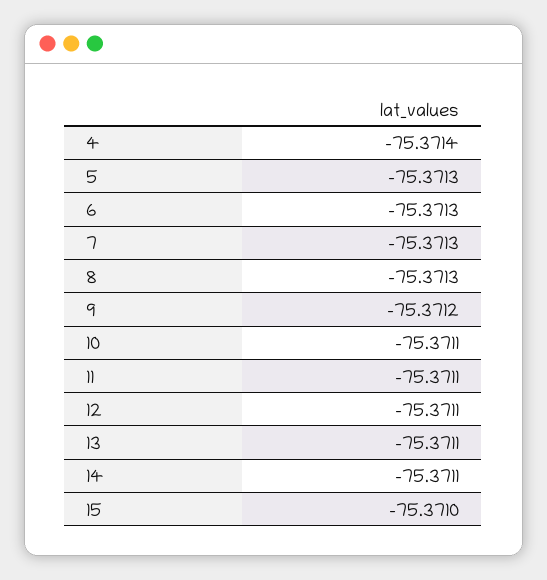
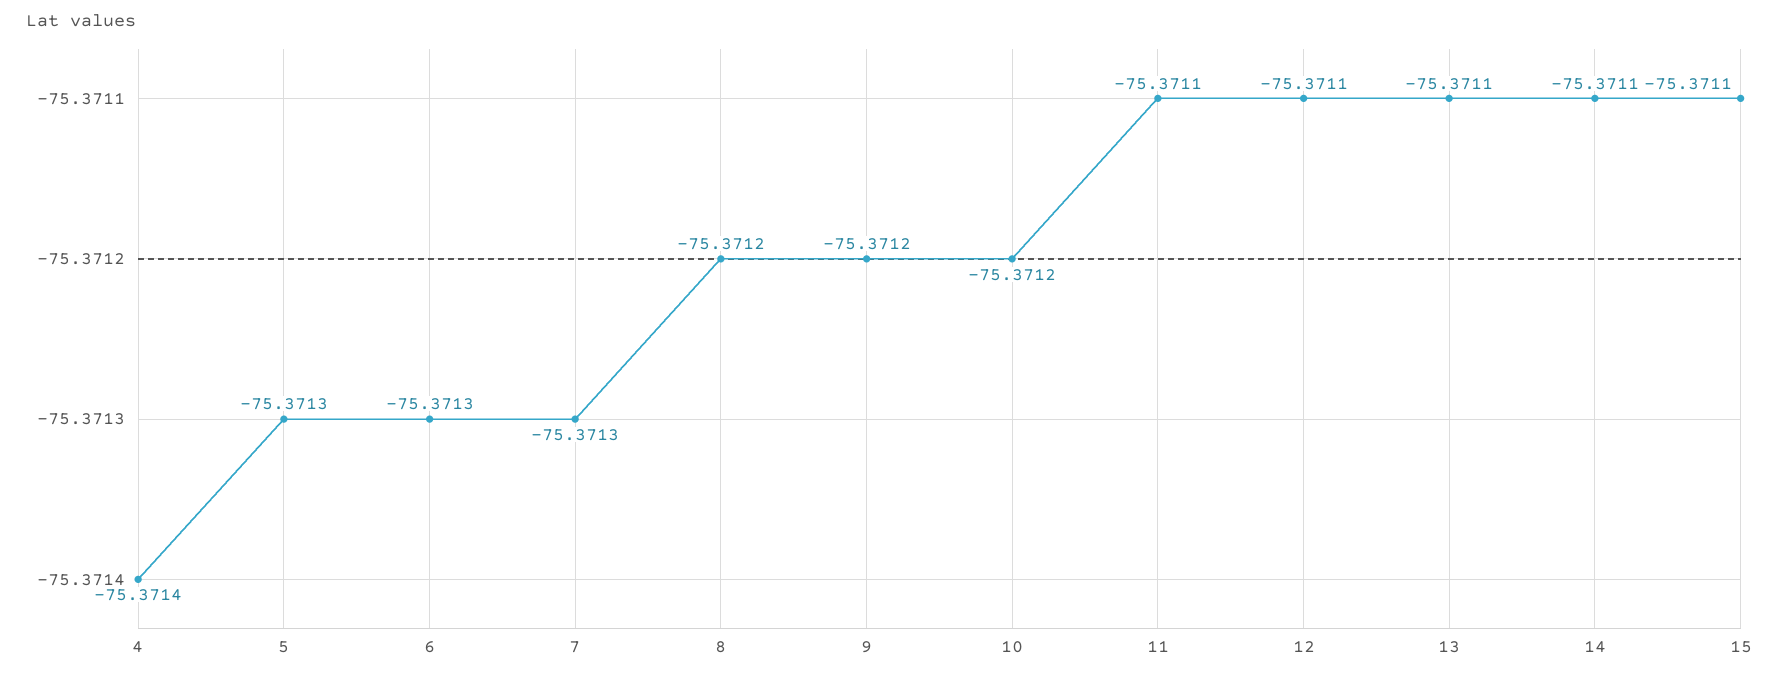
8: -75.3713 -> -75.3712
10: -75.3711 -> -75.3712
15: -75.371 -> -75.3711

